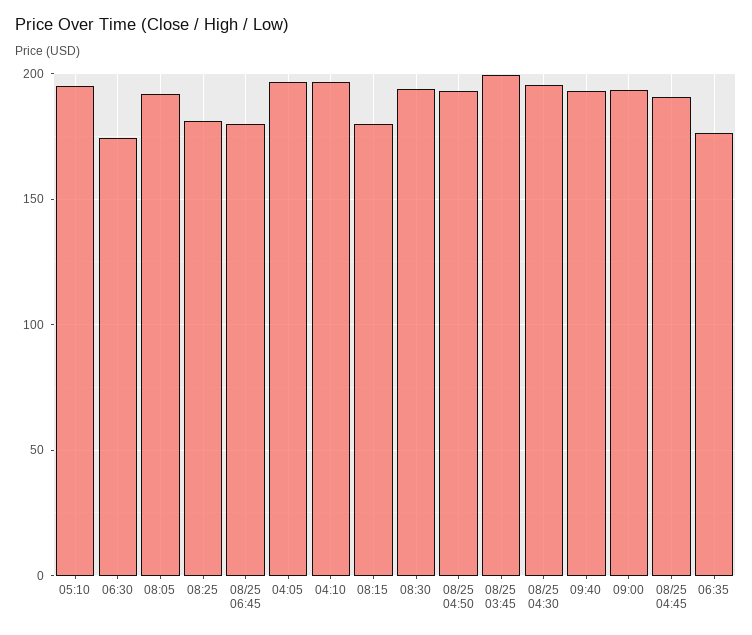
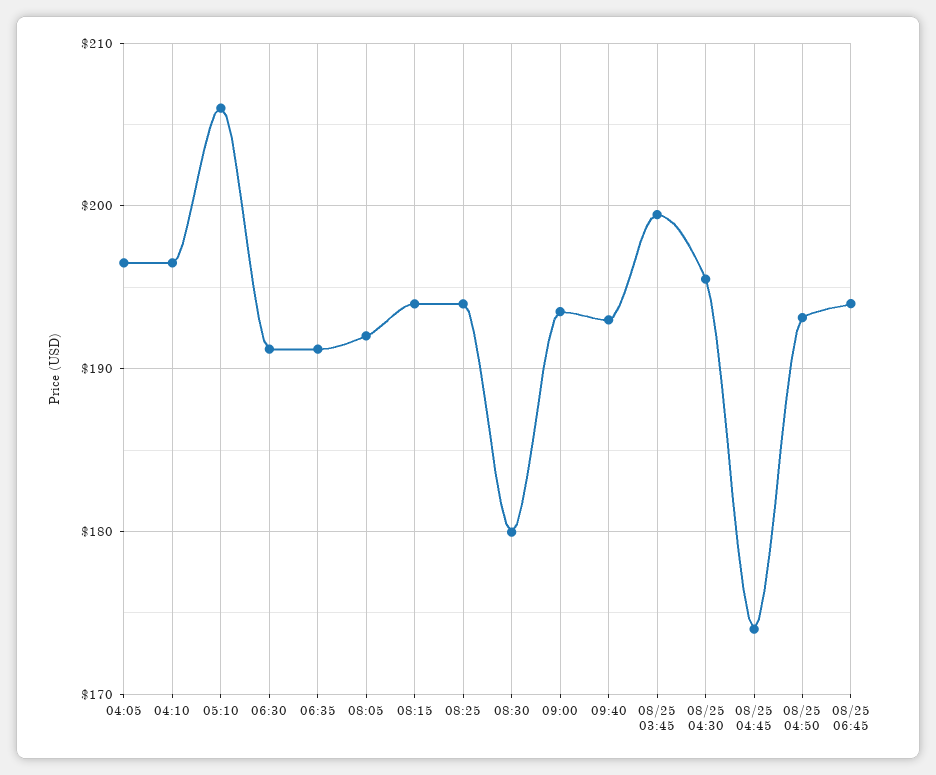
05:10: 195 -> 206
06:30: 175 -> 191
08:25: 180 -> 194
08/25 06:45: 180 -> 194
08:15: 180 -> 194
08:30: 195 -> 180
08/25 04:45: 190 -> 174
06:35: 175 -> 191

